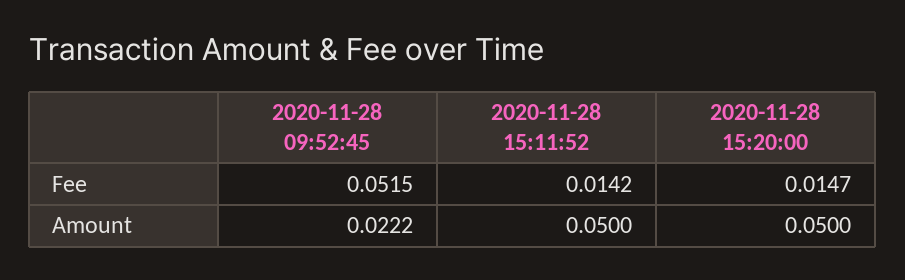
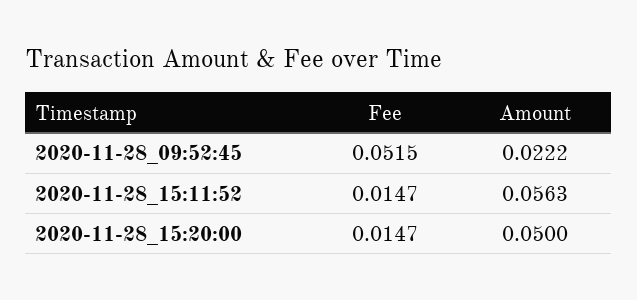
2020-11-28 15:11:52, Fee: 0.0142 -> 0.0147
2020-11-28 15:11:52, Amount: 0.05 -> 0.0563

